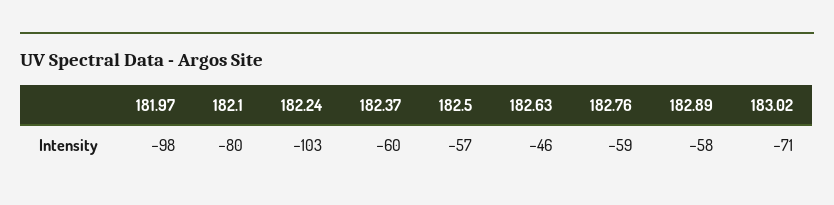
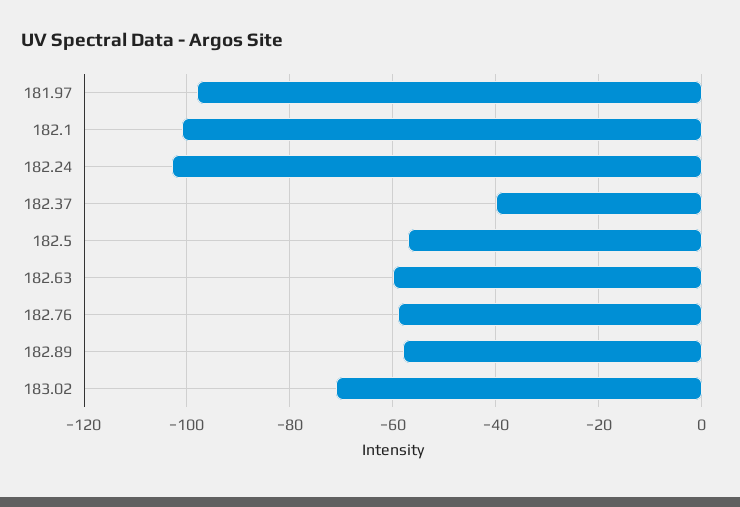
182.1: -80 -> -100
182.37: -60 -> -40
182.63: -46 -> -60

